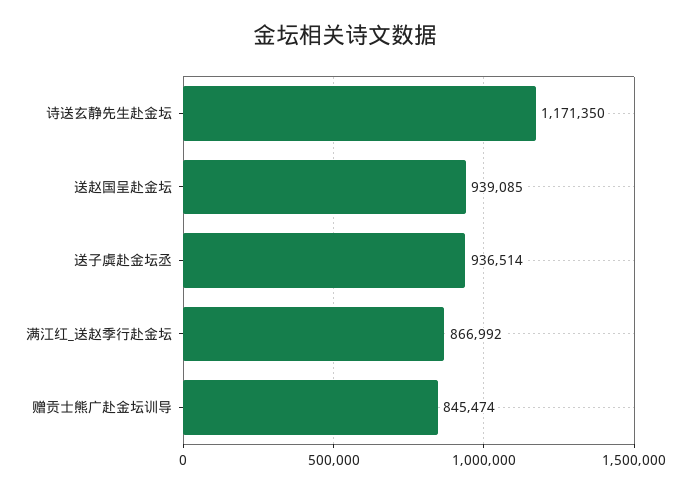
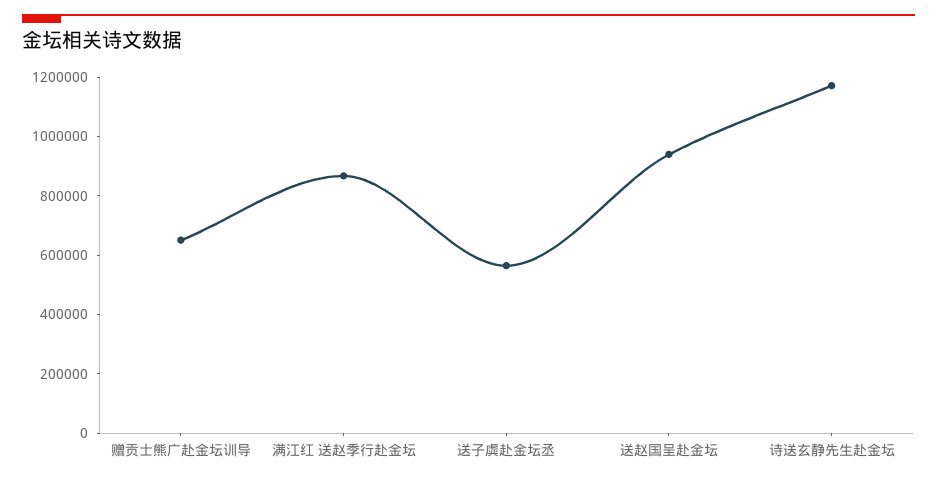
送子虡赴金坛丞: 936514 -> 550000
赠贡士熊广赴金坛训导: 845474 -> 650000

